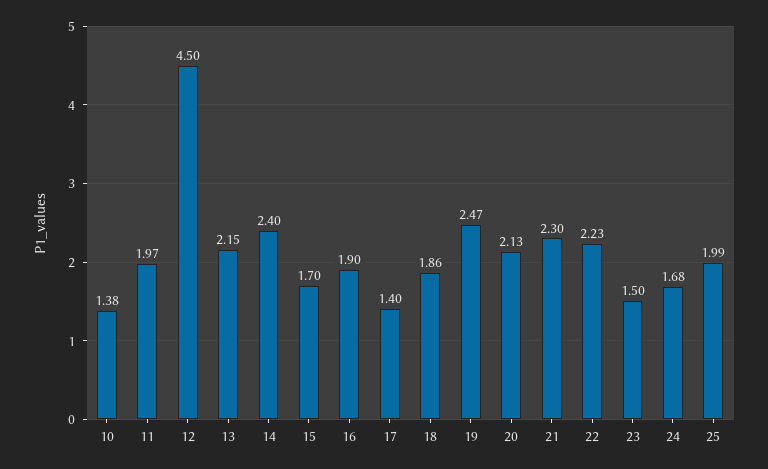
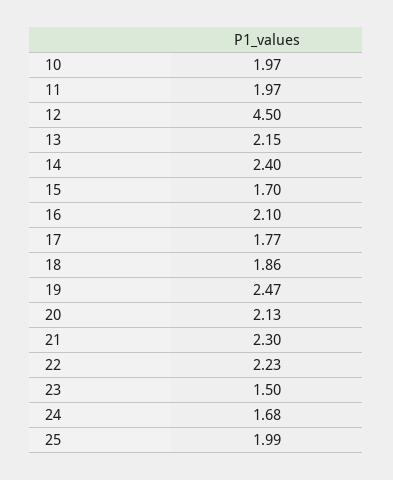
10: 1.38 -> 1.97
16: 1.9 -> 2.1
17: 1.4 -> 1.77

